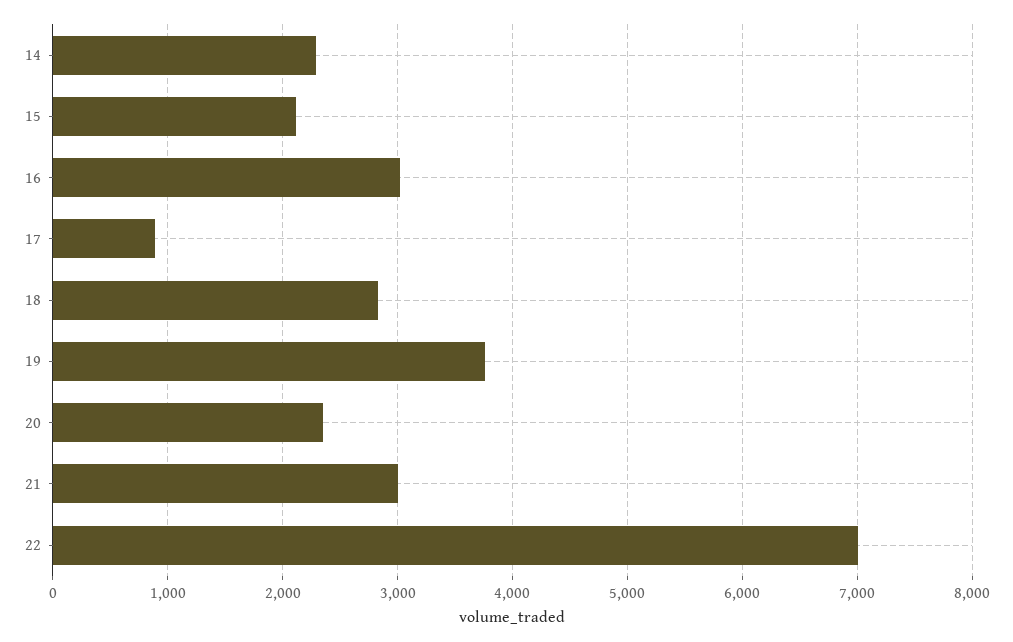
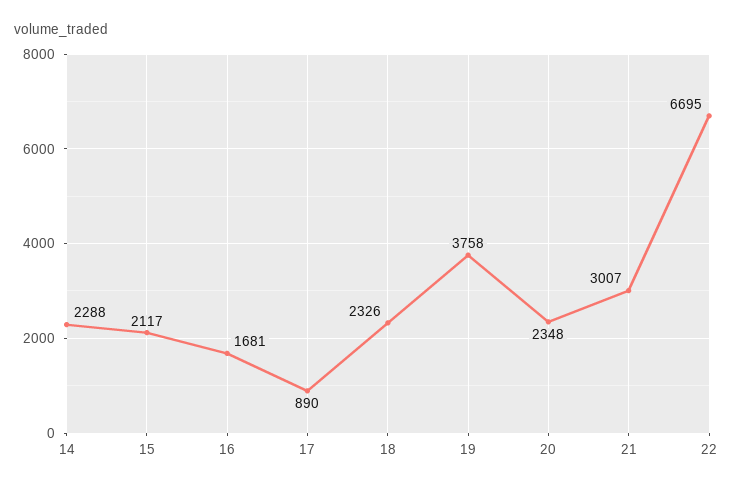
16: 3000 -> 1681
18: 2800 -> 2326
22: 7000 -> 6695

